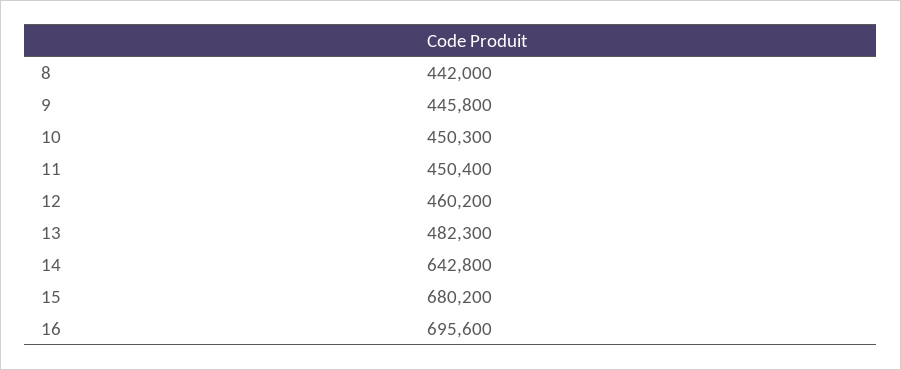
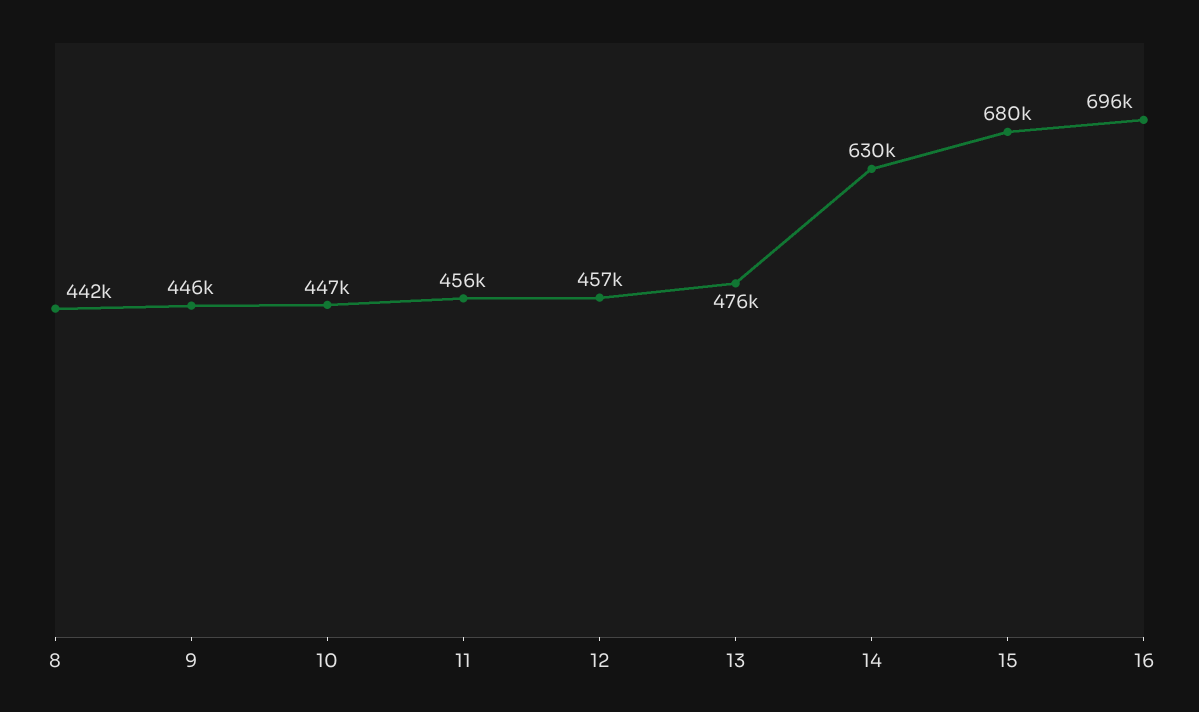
10: 450300 -> 447000
11: 450400 -> 456000
12: 460200 -> 457000
13: 482300 -> 476000
14: 642800 -> 630000

